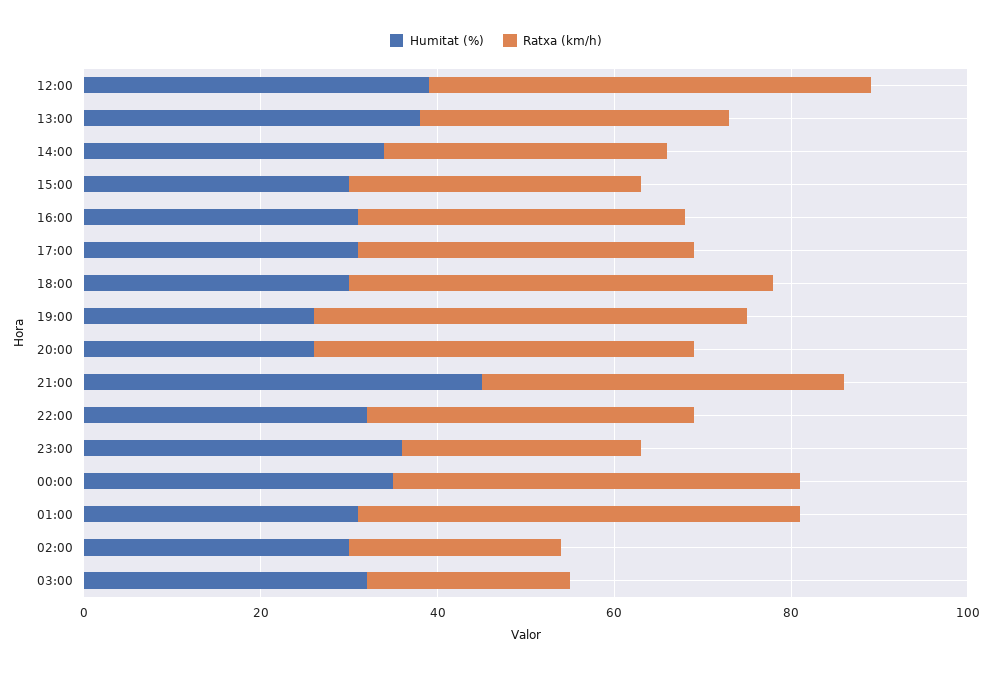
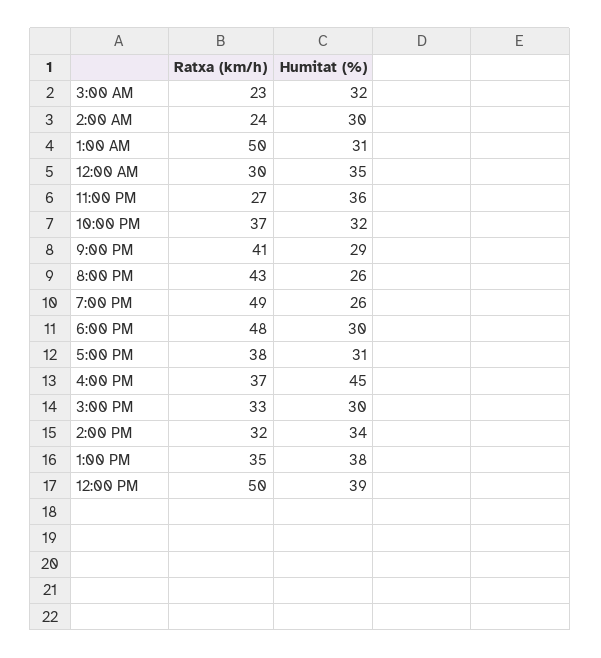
Humitat (%), 16:00: 30 -> 45
Humitat (%), 21:00: 45 -> 29
Ratxa (km/h), 00:00: 45 -> 30

